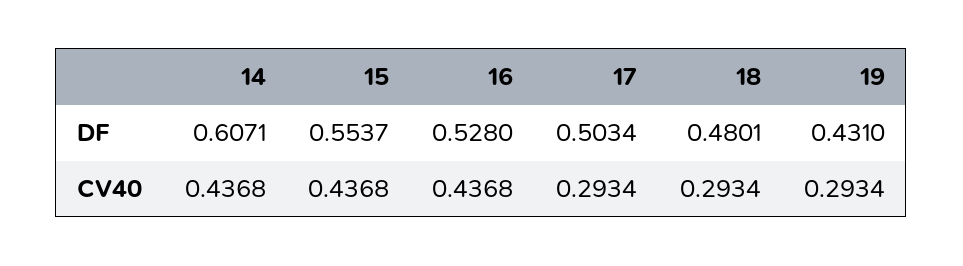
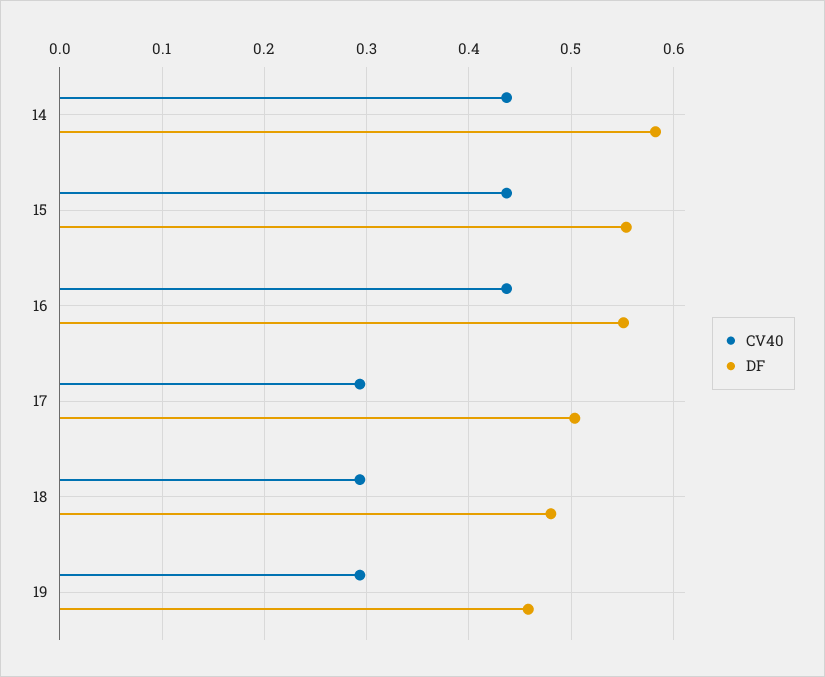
DF, 14: 0.6071 -> 0.58
DF, 16: 0.528 -> 0.55
DF, 19: 0.431 -> 0.46

